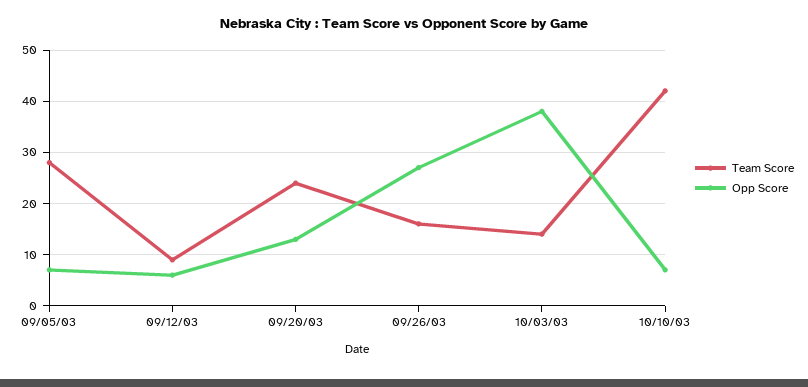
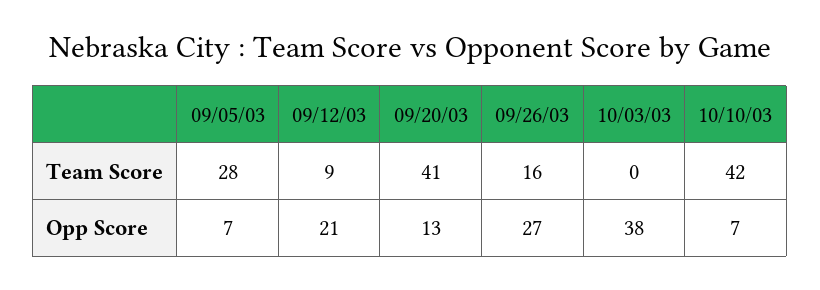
Opp Score, 09/12/03: 5 -> 21
Team Score, 09/20/03: 25 -> 41
Team Score, 10/03/03: 15 -> 0

